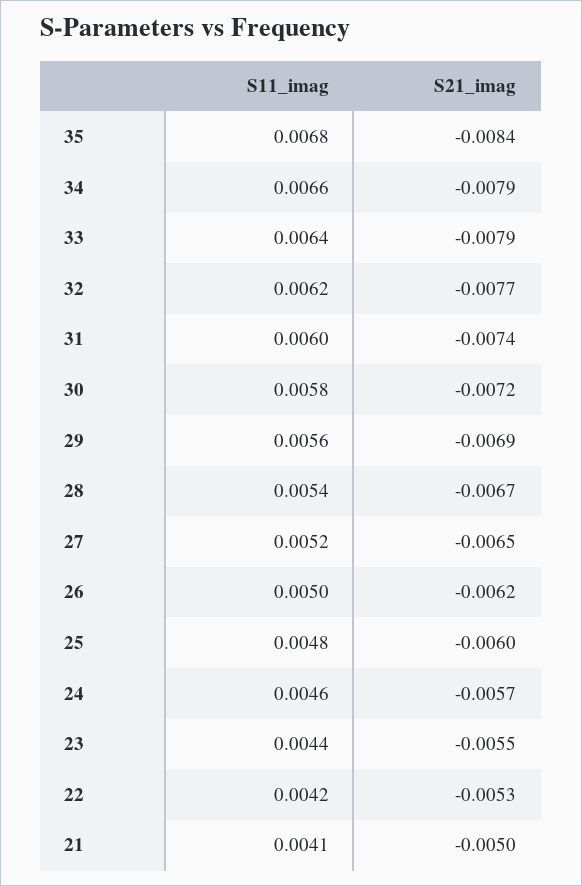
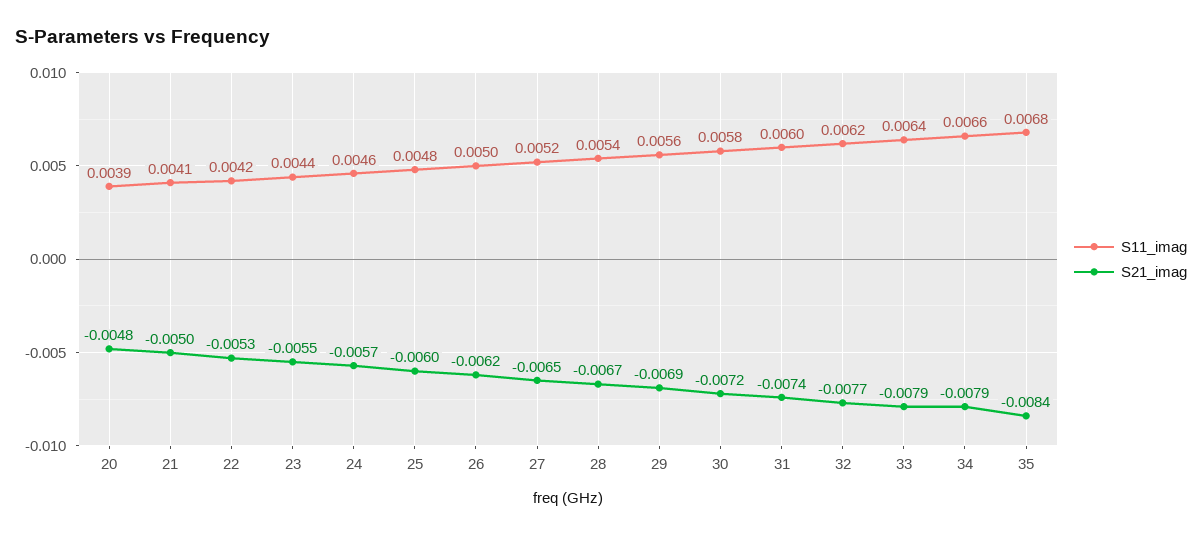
S11_imag, 20: none -> 0.0039
S21_imag, 20: none -> -0.0048

